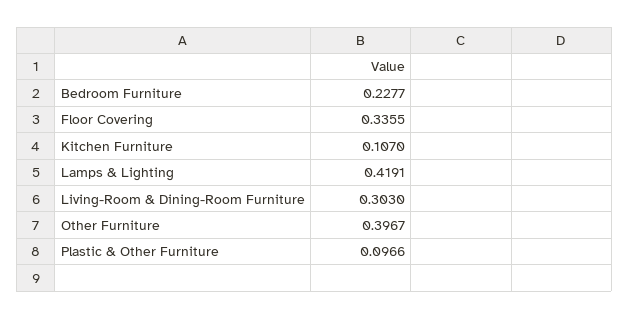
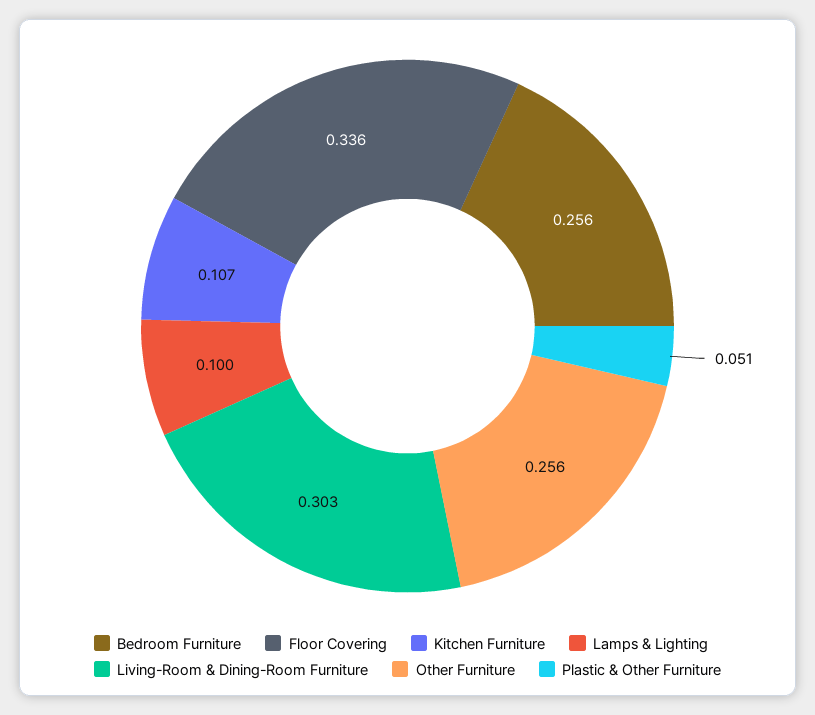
Bedroom Furniture: 0.2277 -> 0.256
Lamps & Lighting: 0.4191 -> 0.1
Other Furniture: 0.3967 -> 0.256
Plastic & Other Furniture: 0.0966 -> 0.051

